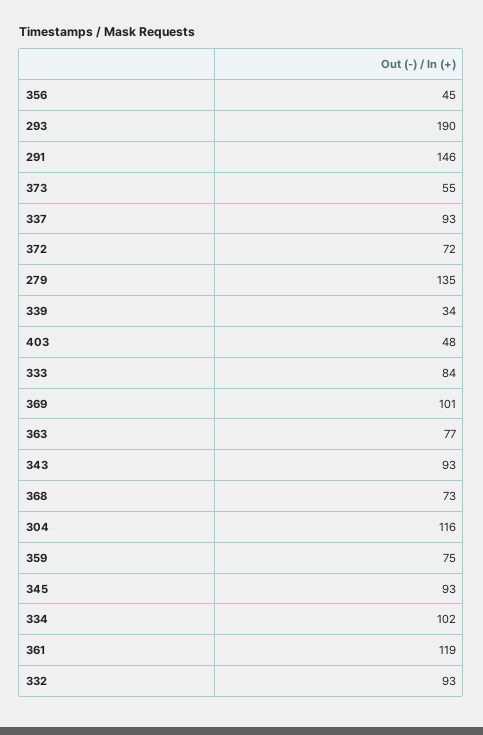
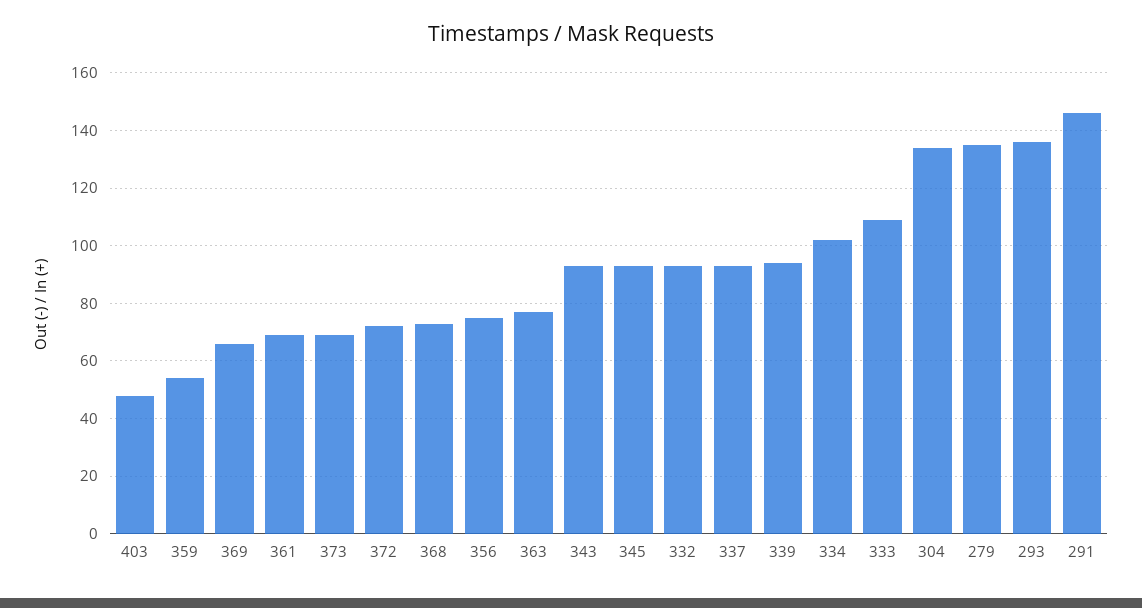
356: 45 -> 75
293: 190 -> 135
373: 55 -> 70
339: 34 -> 95
333: 84 -> 110
369: 101 -> 65
304: 116 -> 135
359: 75 -> 55
361: 119 -> 70

